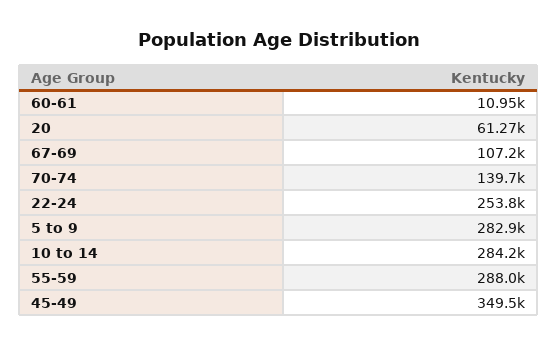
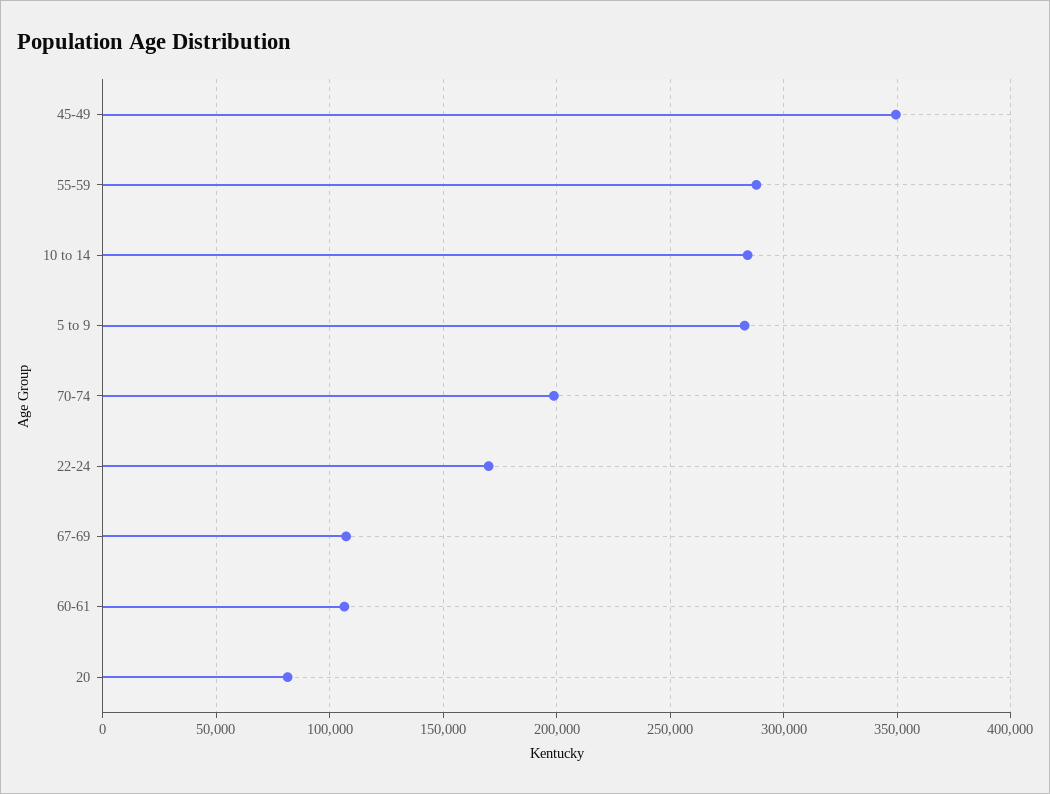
60-61: 10950 -> 105000
20: 61270 -> 80000
70-74: 139700 -> 200000
22-24: 253800 -> 170000

